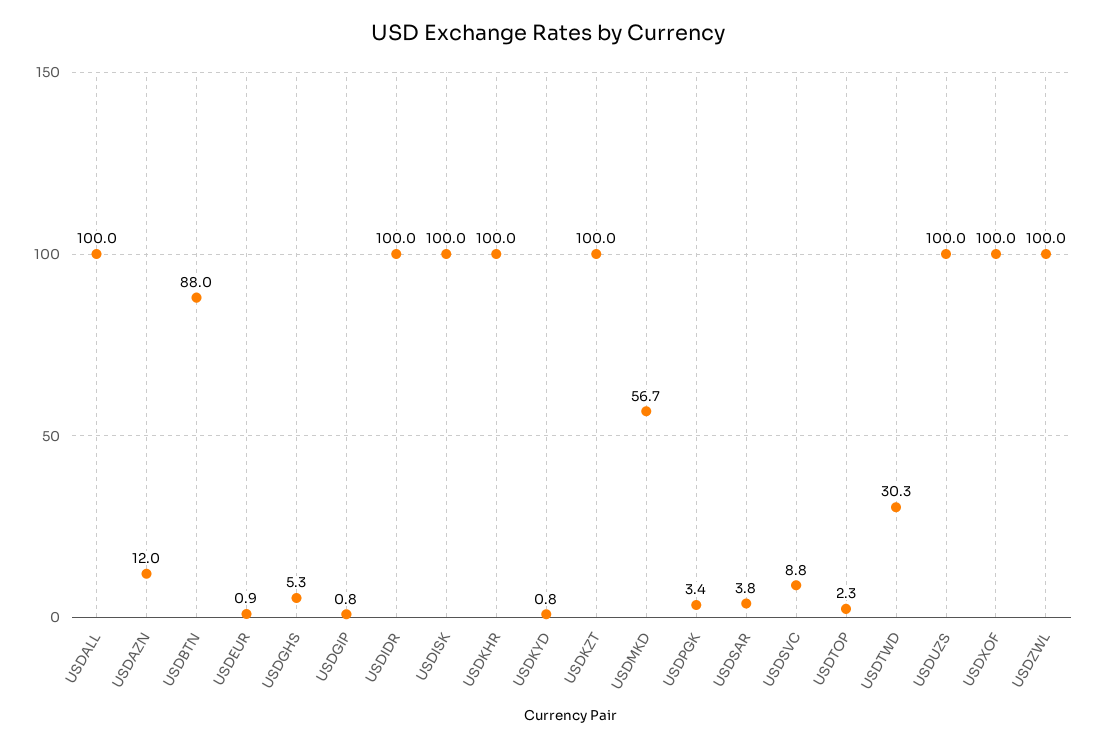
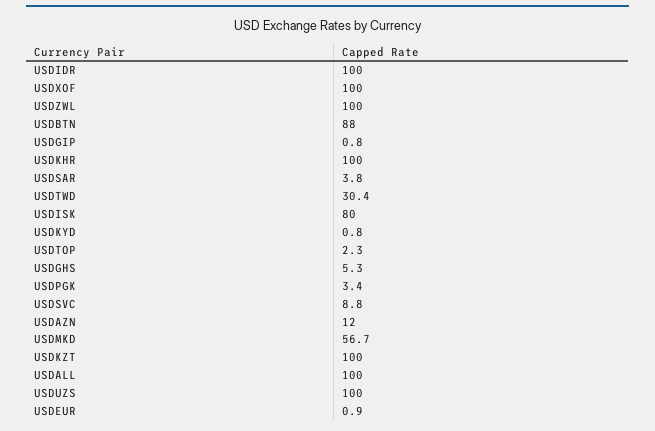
USDISK: 100 -> 80
USDTWD: 30.3 -> 30.4

